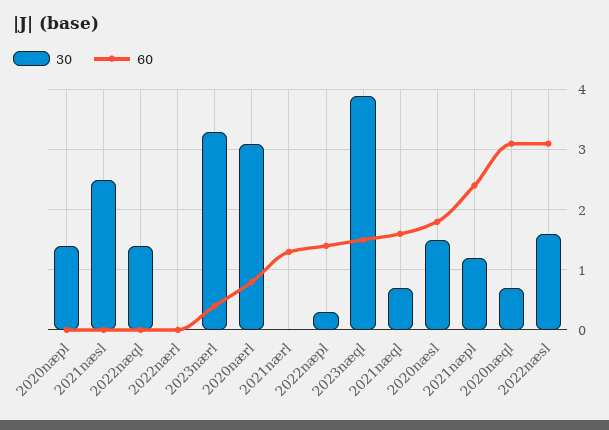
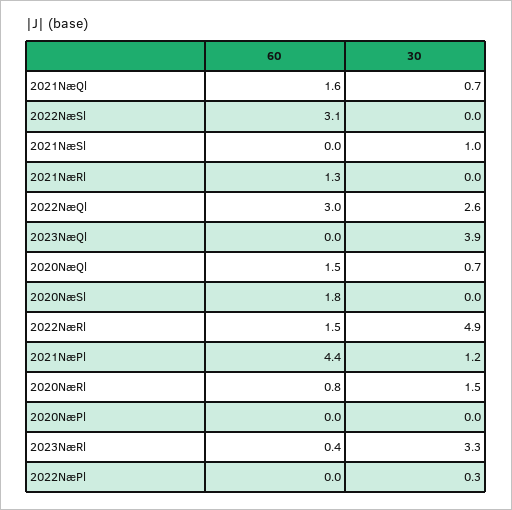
30, 2020næpl: 1.4 -> 0
30, 2021næsl: 2.5 -> 1
30, 2022næql: 1.4 -> 2.6
60, 2022næql: 0 -> 3
30, 2022nærl: 0 -> 4.9
60, 2022nærl: 0 -> 1.5
30, 2020nærl: 3.1 -> 1.5
60, 2022næpl: 1.4 -> 0
60, 2023næql: 1.5 -> 0
30, 2020næsl: 1.5 -> 0
60, 2021næpl: 2.4 -> 4.4
60, 2020næql: 3.1 -> 1.5
30, 2022næsl: 1.6 -> 0

